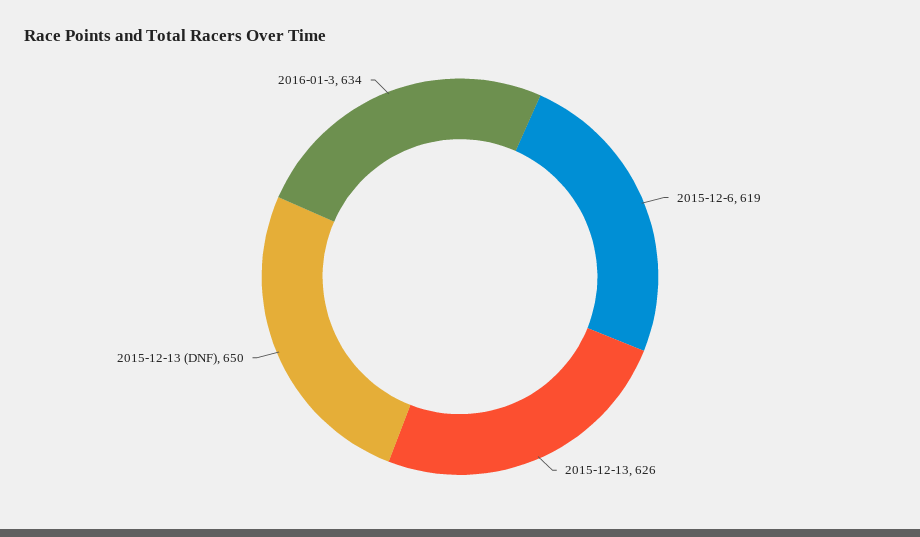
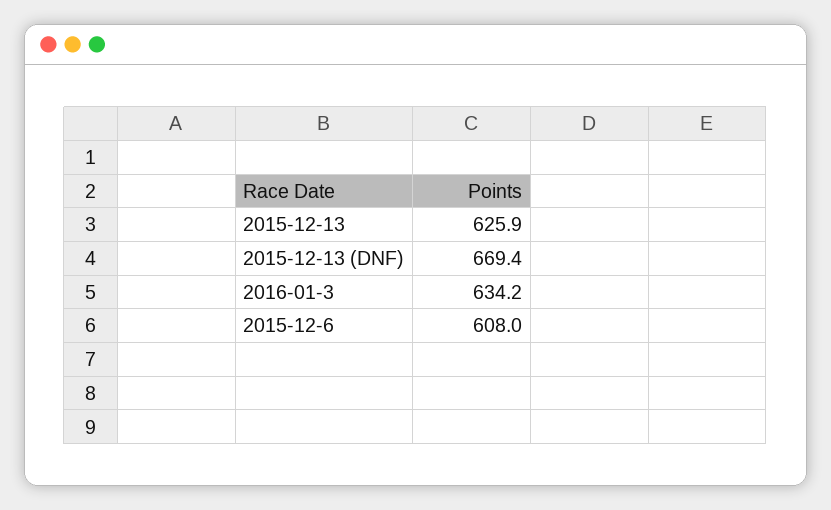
2015-12-6: 619 -> 608
2015-12-13 (DNF): 650 -> 669.4

